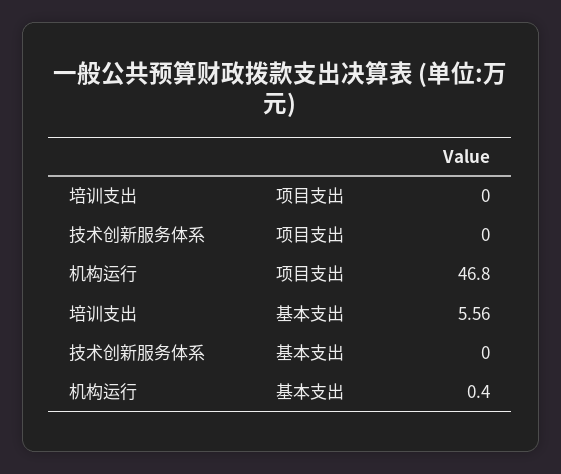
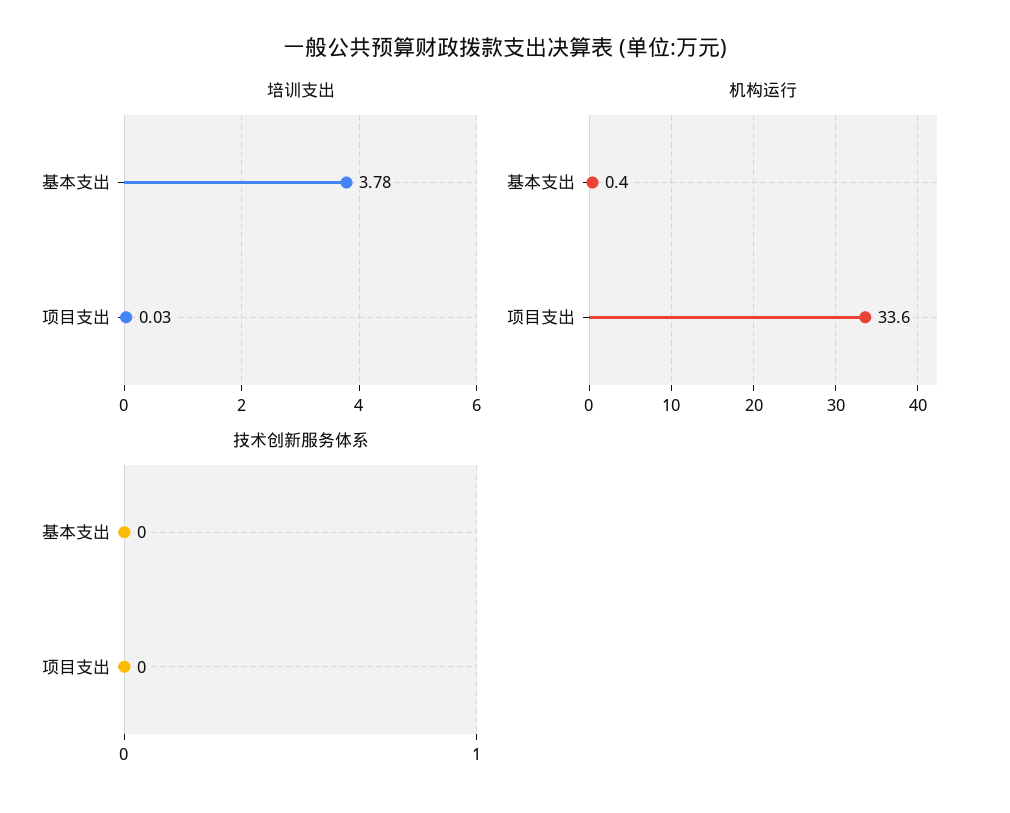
培训支出, 项目支出: 0 -> 0.03
机构运行, 项目支出: 46.8 -> 33.6
培训支出, 基本支出: 5.56 -> 3.78

